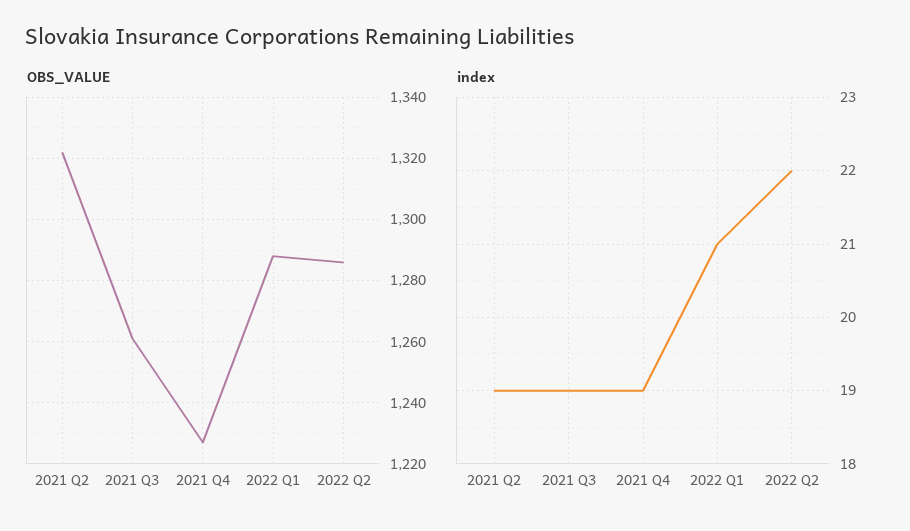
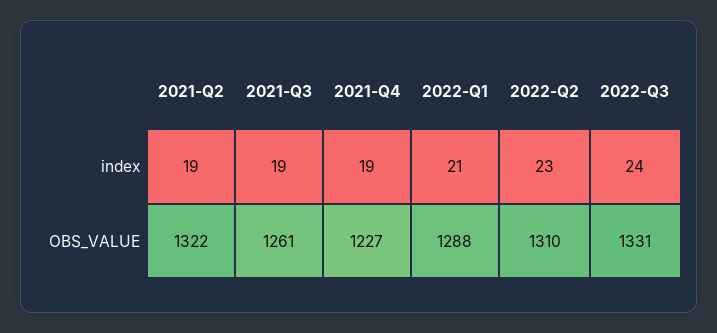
OBS_VALUE, 2022 Q2: 1285 -> 1310
index, 2022 Q2: 22 -> 23
index, 2022-Q3: none -> 24
OBS_VALUE, 2022-Q3: none -> 1331

